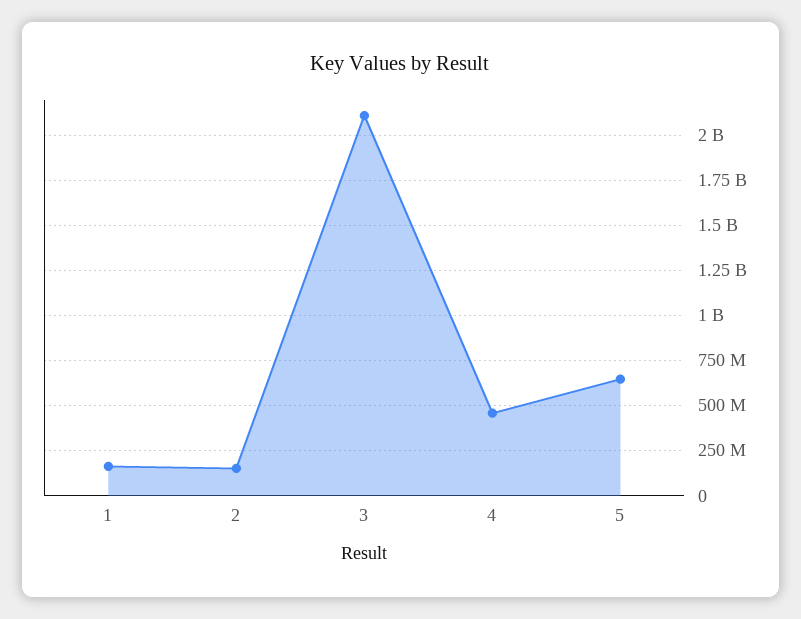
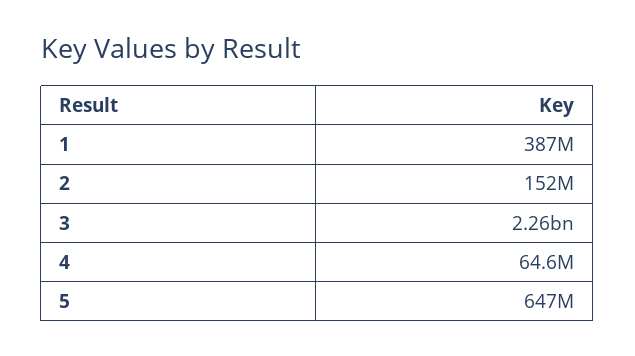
1: 150000000 -> 387000000
3: 2100000000 -> 2260000000
4: 450000000 -> 64600000

